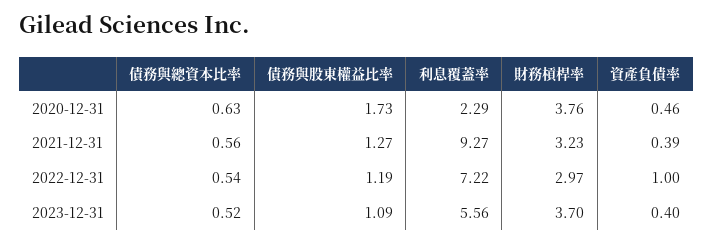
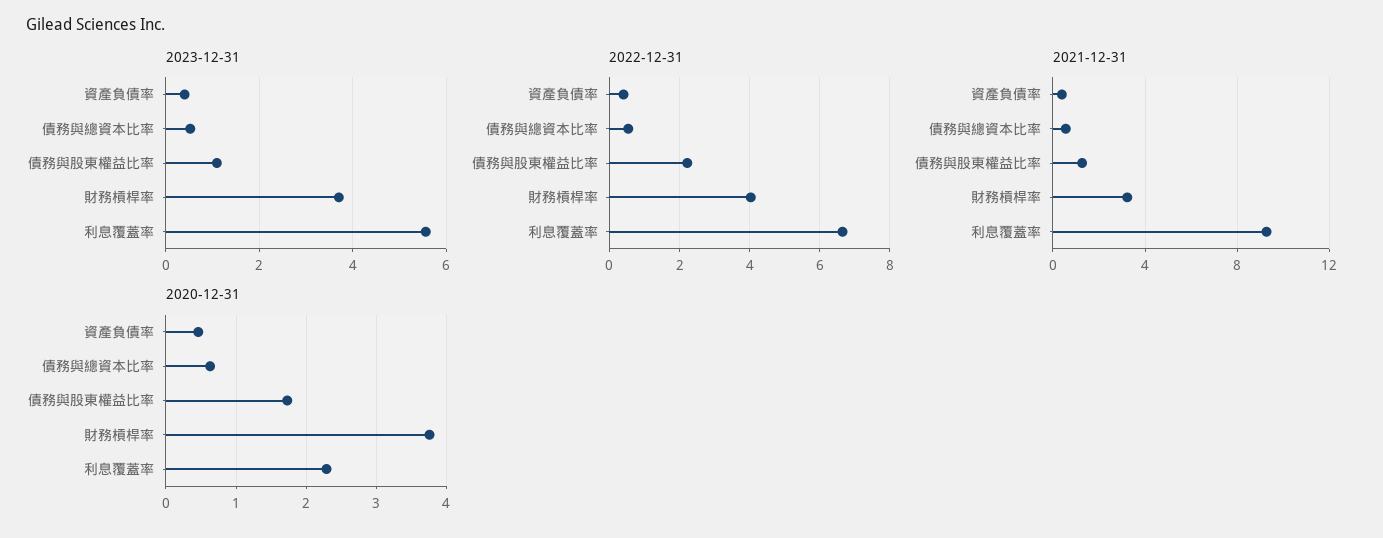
2022-12-31, 債務與股東權益比率: 1.19 -> 2.2
2022-12-31, 利息覆蓋率: 7.22 -> 6.6
2022-12-31, 財務槓桿率: 2.97 -> 4
2022-12-31, 資產負債率: 1 -> 0.4

